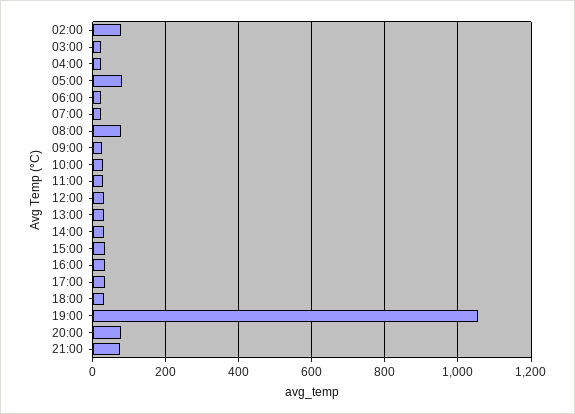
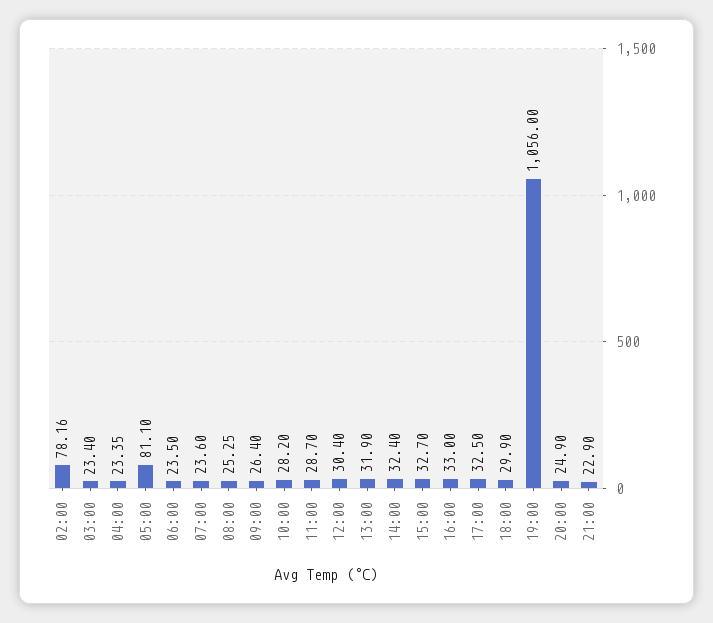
08:00: 80 -> 25.25
20:00: 80 -> 24.9
21:00: 80 -> 22.9

